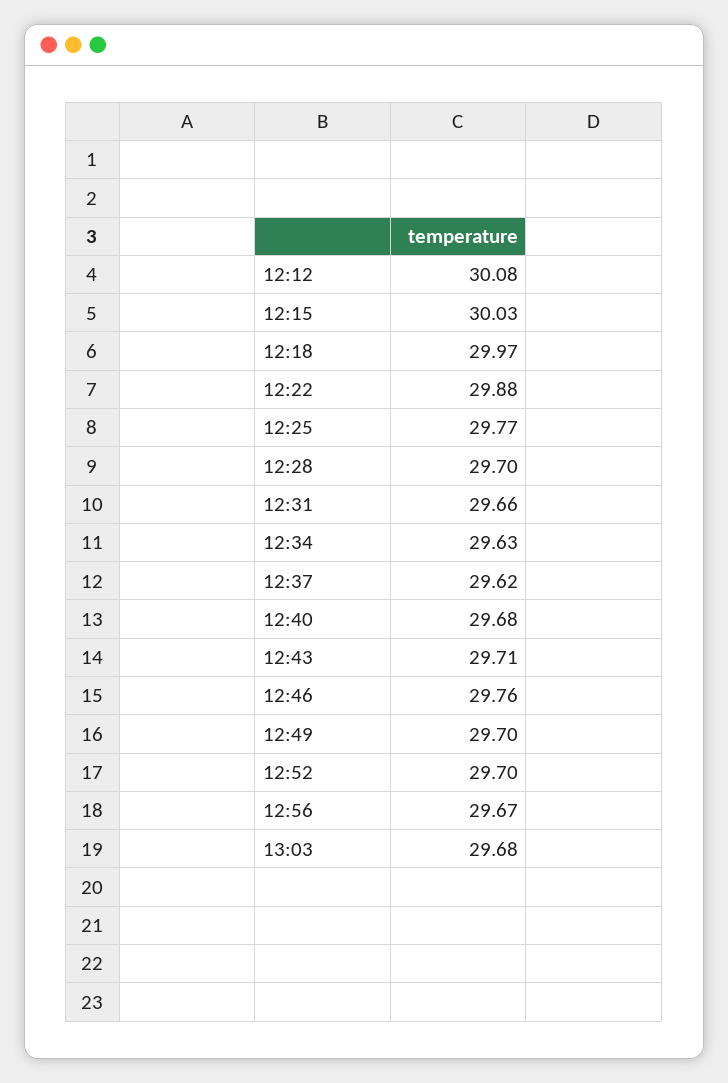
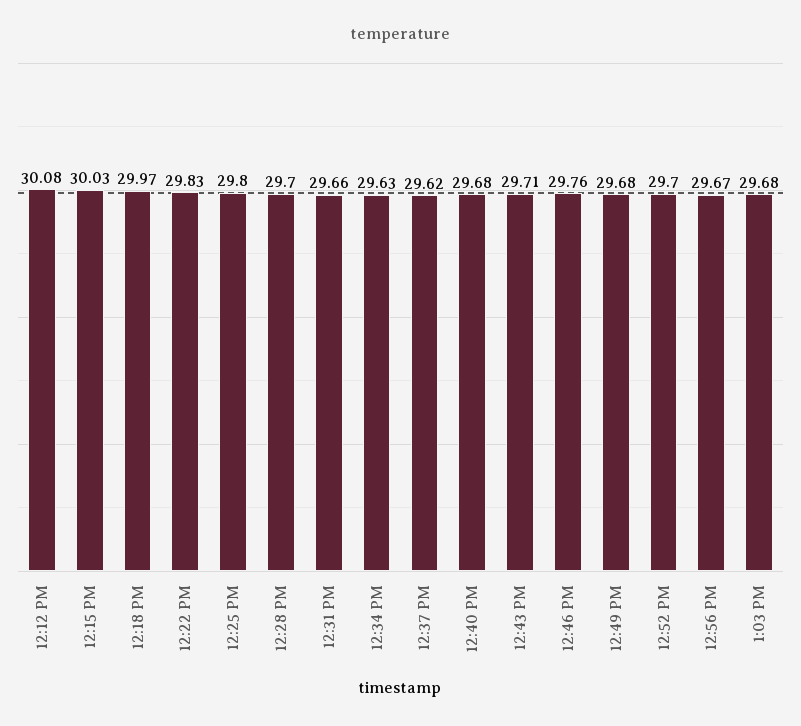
12:22: 29.88 -> 29.83
12:25: 29.77 -> 29.8
12:49: 29.7 -> 29.68

